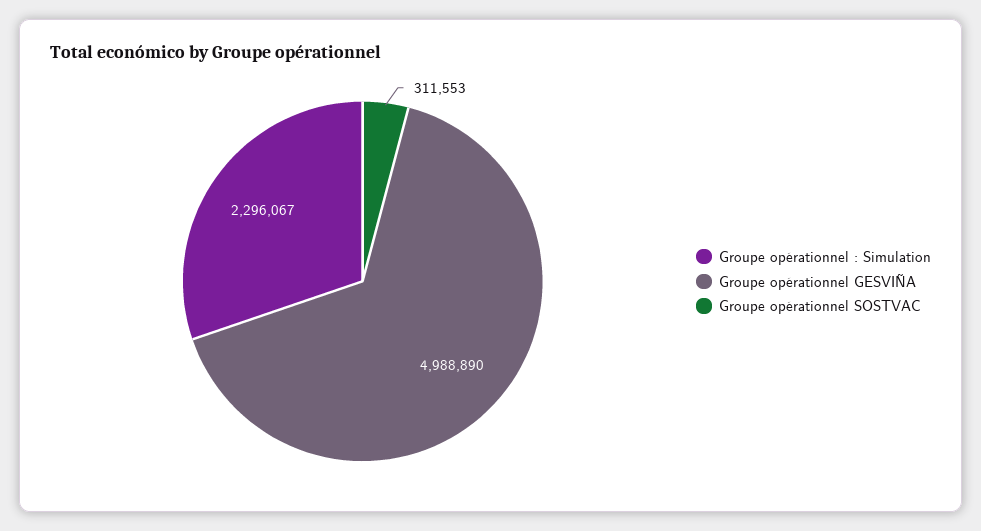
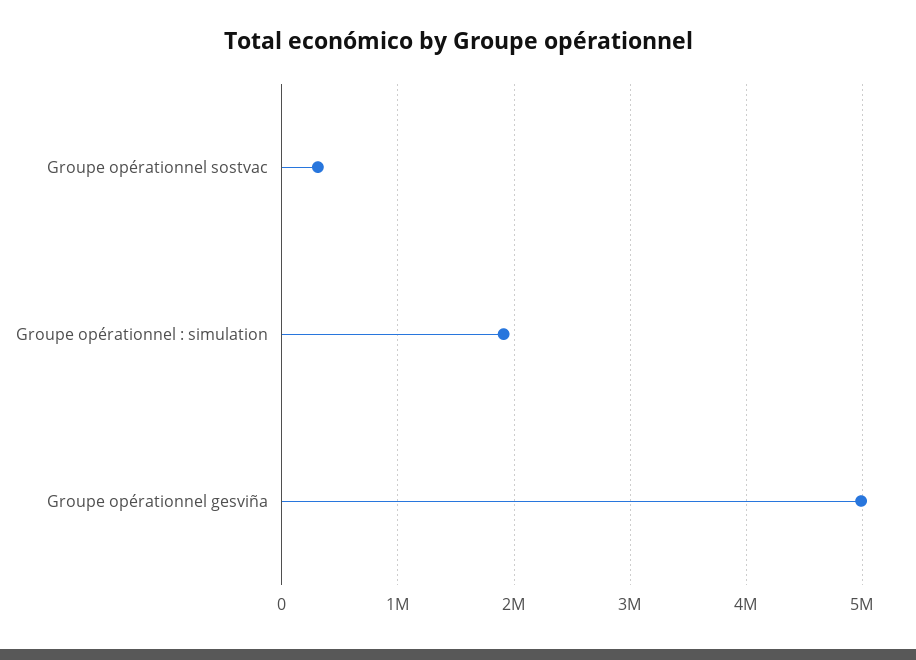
Groupe opérationnel : Simulation: 2296067 -> 1900000

